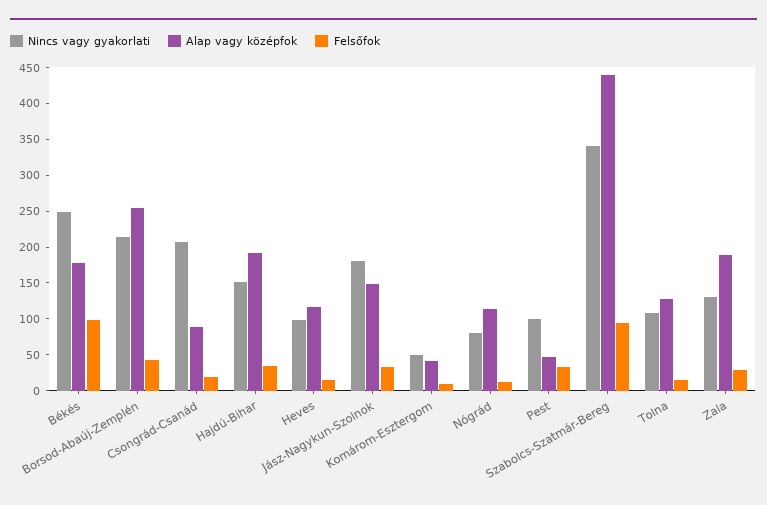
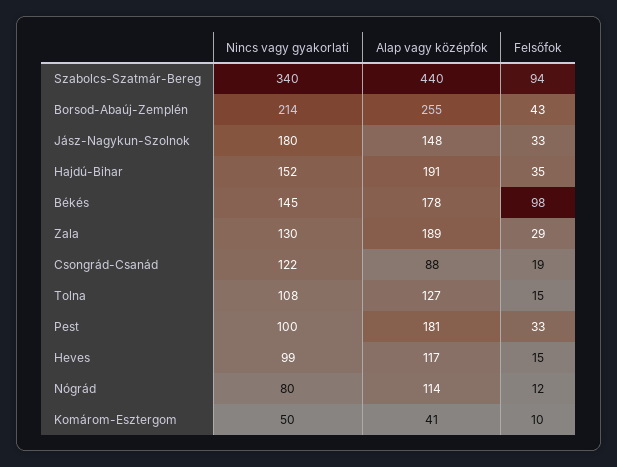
Nincs vagy gyakorlati, Békés: 250 -> 145
Nincs vagy gyakorlati, Csongrád-Csanád: 200 -> 122
Alap vagy középfok, Pest: 50 -> 181

